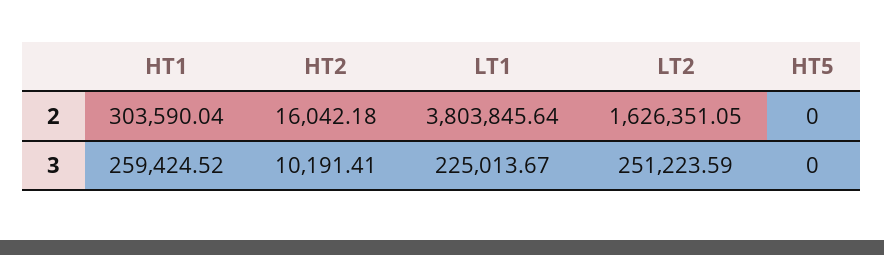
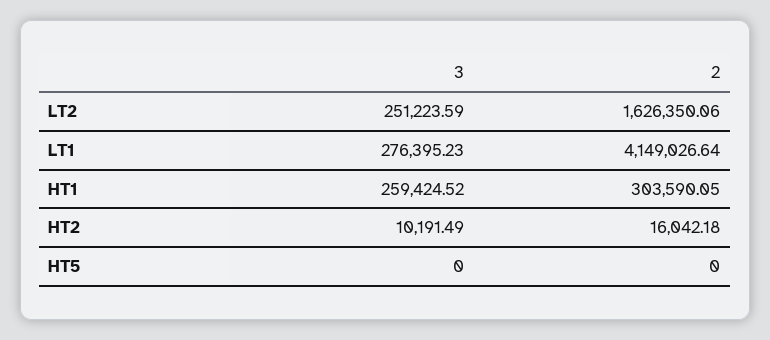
HT1, 2: 303590.04 -> 303590.05
LT1, 2: 3803845.64 -> 4149026.64
LT2, 2: 1626351.05 -> 1626350.06
HT2, 3: 10191.41 -> 10191.49
LT1, 3: 225013.67 -> 276395.23

